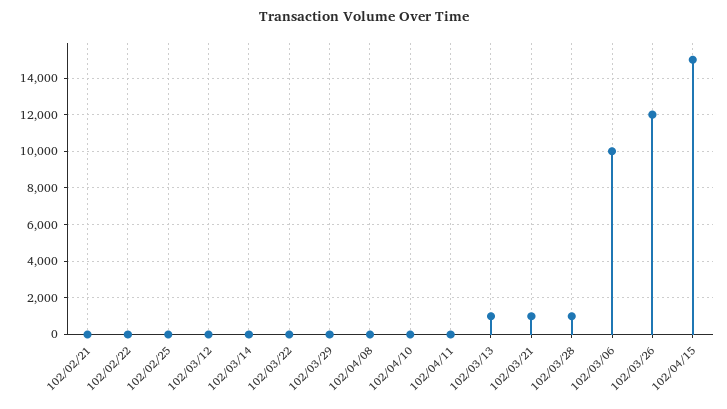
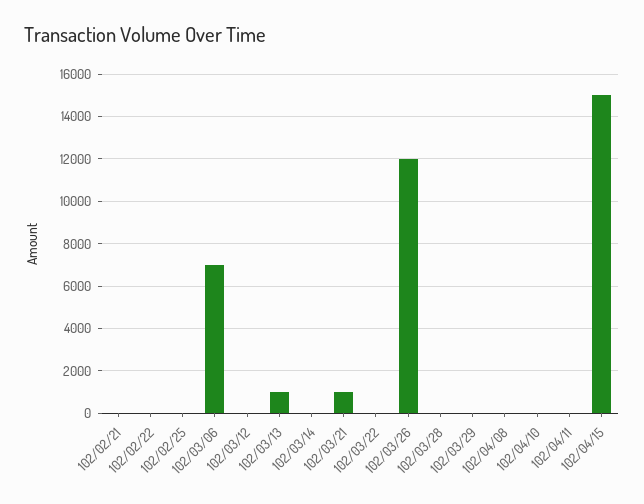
102/03/28: 1000 -> 0
102/03/06: 10000 -> 7000

